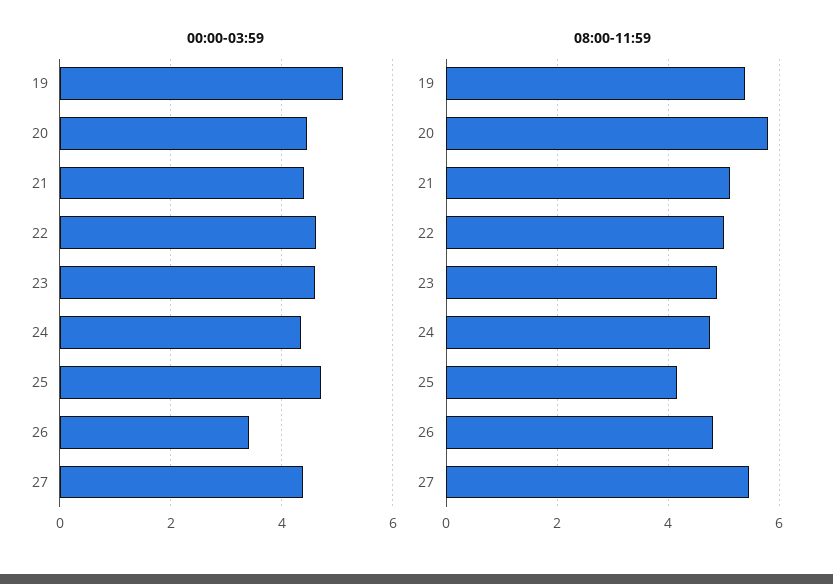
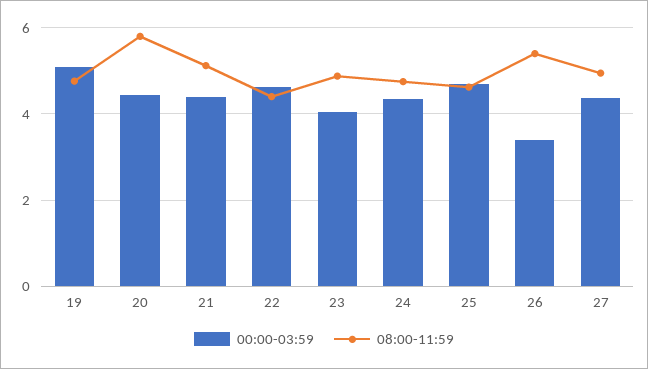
00:00-03:59, 23: 4.6 -> 4
08:00-11:59, 19: 5.4 -> 4.8
08:00-11:59, 22: 5 -> 4.4
08:00-11:59, 25: 4.2 -> 4.6
08:00-11:59, 26: 4.8 -> 5.4
08:00-11:59, 27: 5.4 -> 5

